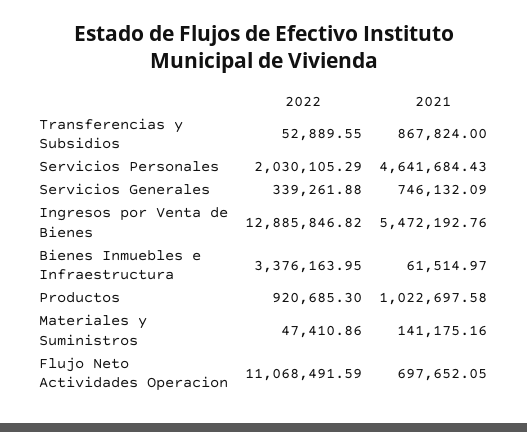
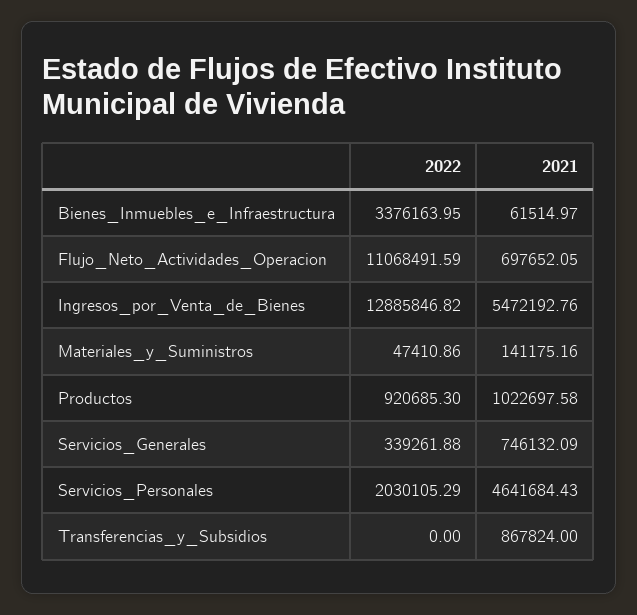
2022, Transferencias y Subsidios: 52889.55 -> 0

